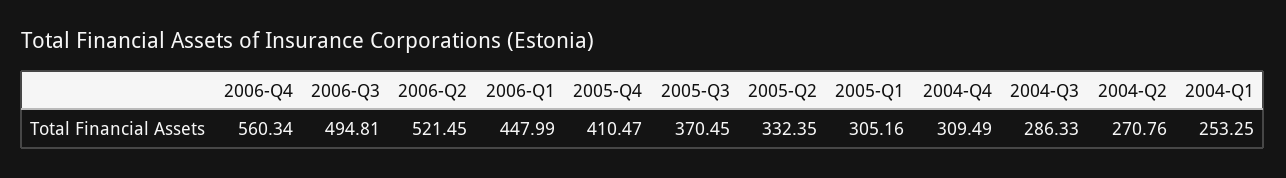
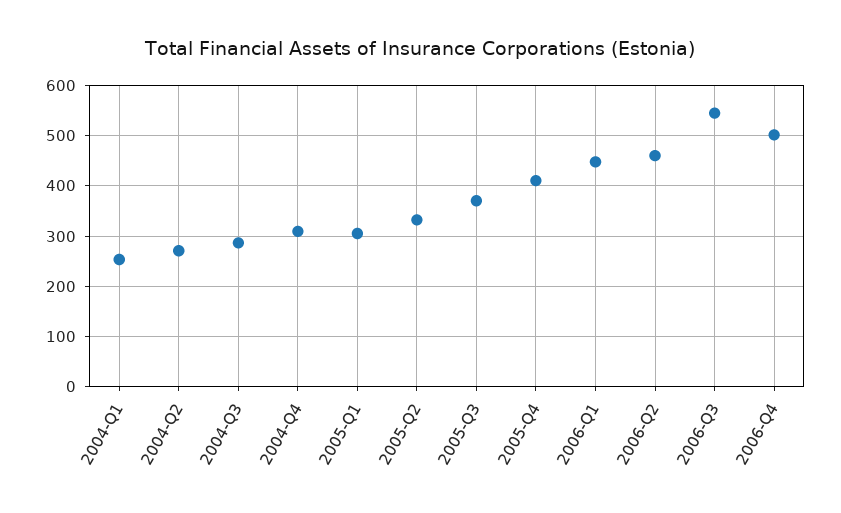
2006-Q4: 560.34 -> 500
2006-Q3: 494.81 -> 540
2006-Q2: 521.45 -> 460

